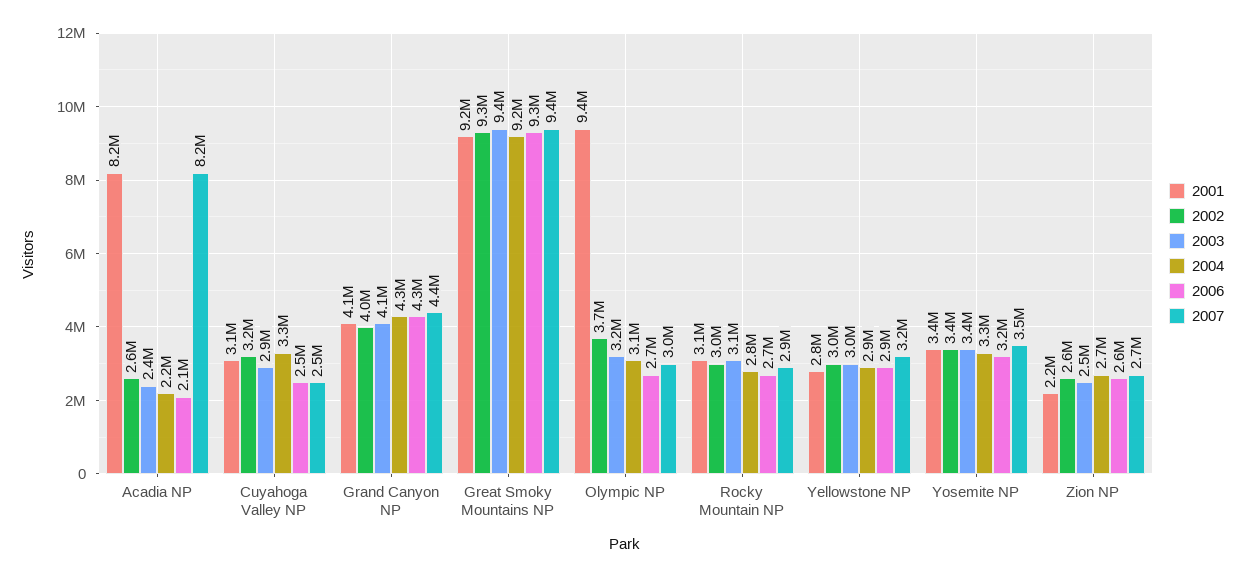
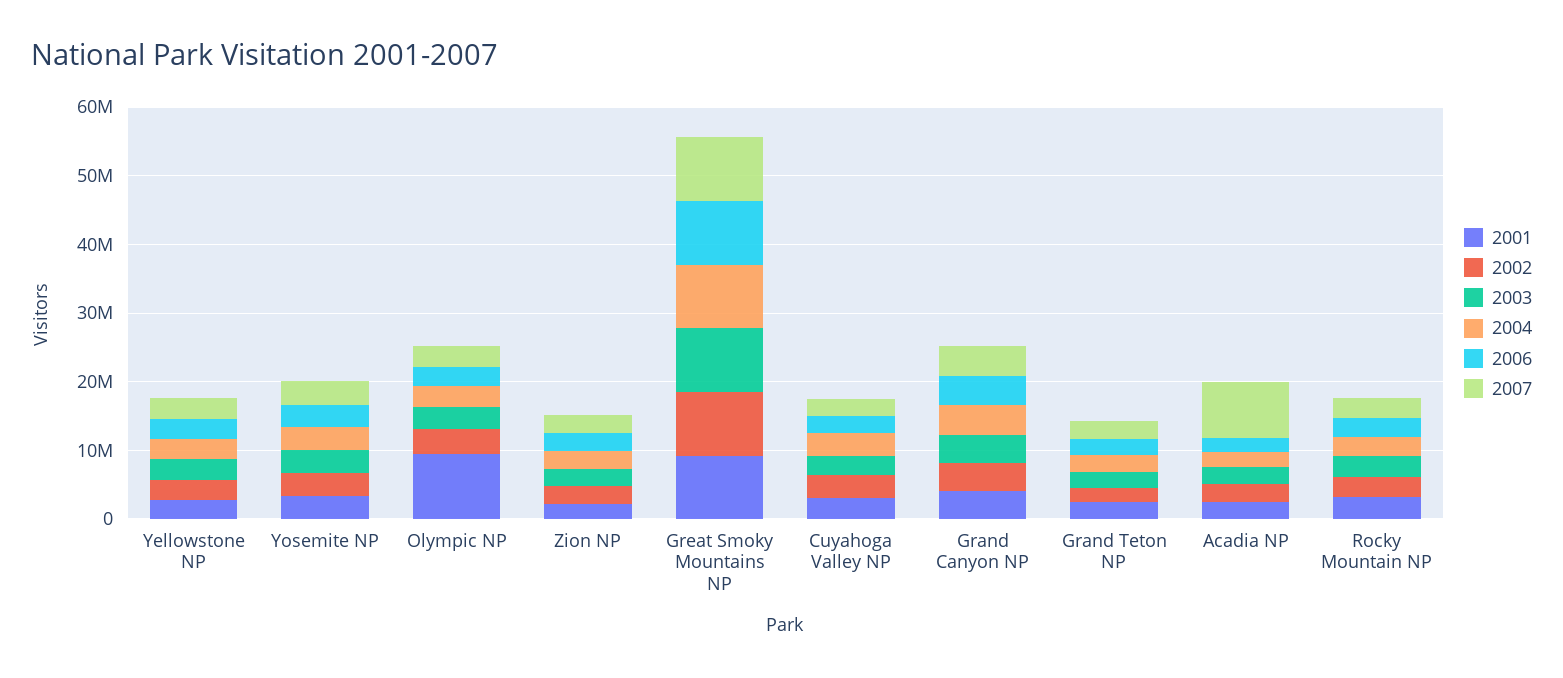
2001, Acadia NP: 8200000 -> 2000000
2001, Grand Teton NP: none -> 2000000
2002, Grand Teton NP: none -> 2000000
2003, Grand Teton NP: none -> 2000000
2004, Grand Teton NP: none -> 2000000
2006, Grand Teton NP: none -> 2000000
2007, Grand Teton NP: none -> 2000000

